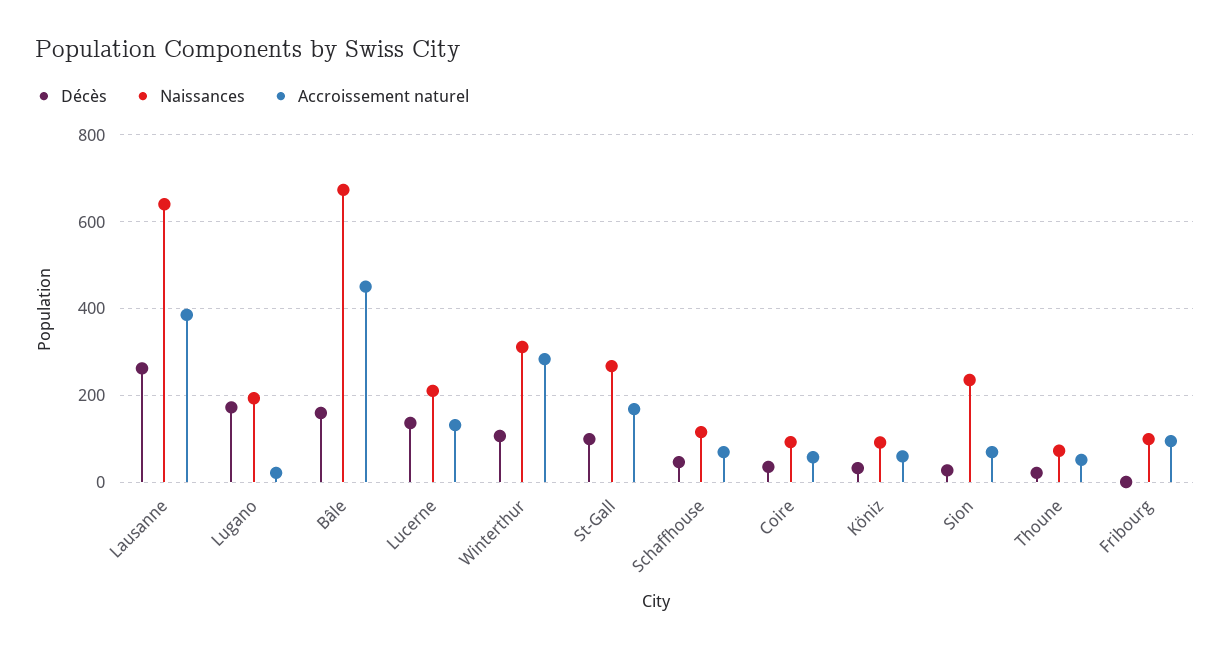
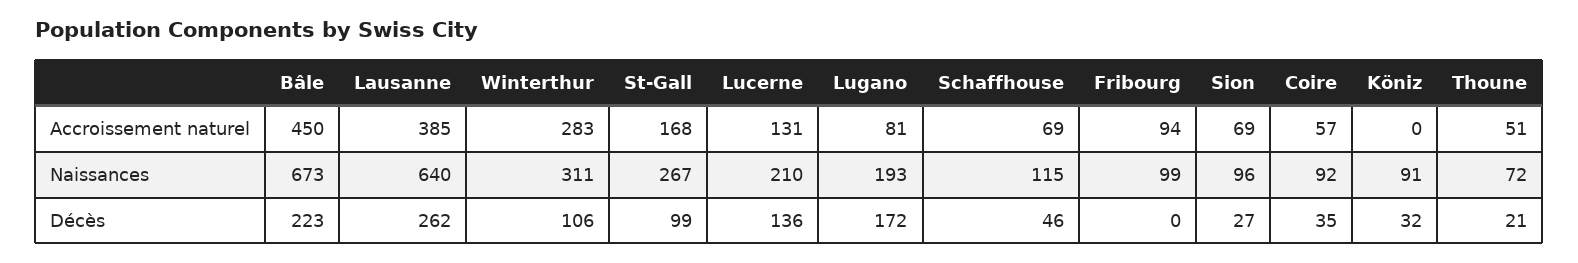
Accroissement naturel, Lugano: 20 -> 81
Décès, Bâle: 160 -> 223
Accroissement naturel, Köniz: 60 -> 0
Naissances, Sion: 240 -> 96

